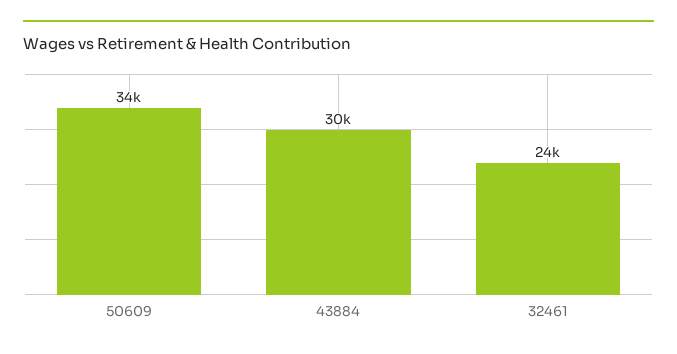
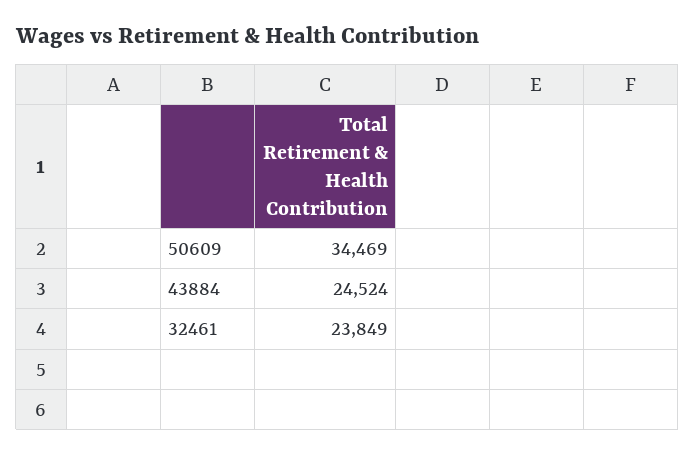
43884: 30000 -> 24524

